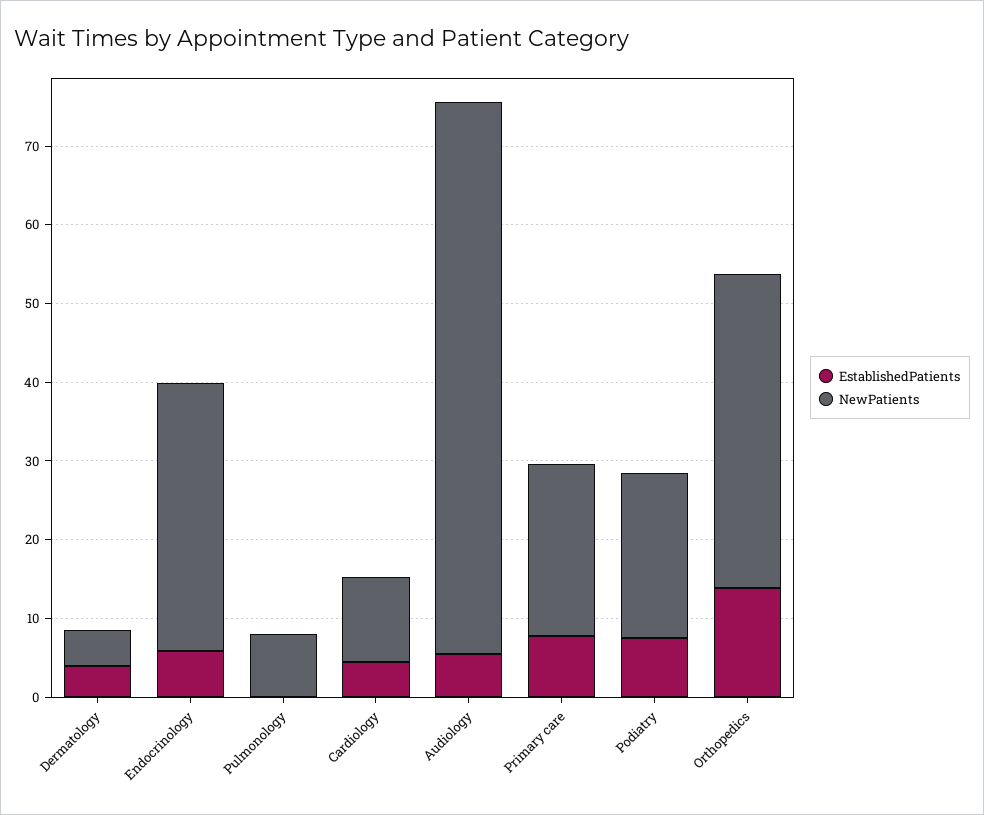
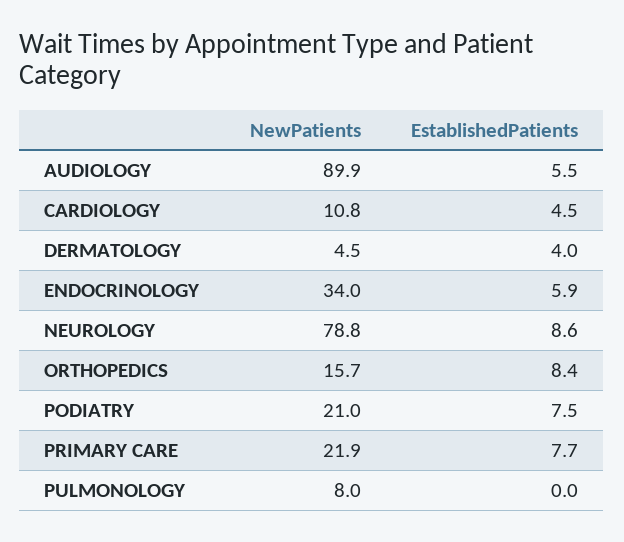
NewPatients, Audiology: 70 -> 89.9
EstablishedPatients, Orthopedics: 14 -> 8.4
NewPatients, Orthopedics: 40 -> 15.7
NewPatients, NEUROLOGY: none -> 78.8
EstablishedPatients, NEUROLOGY: none -> 8.6

